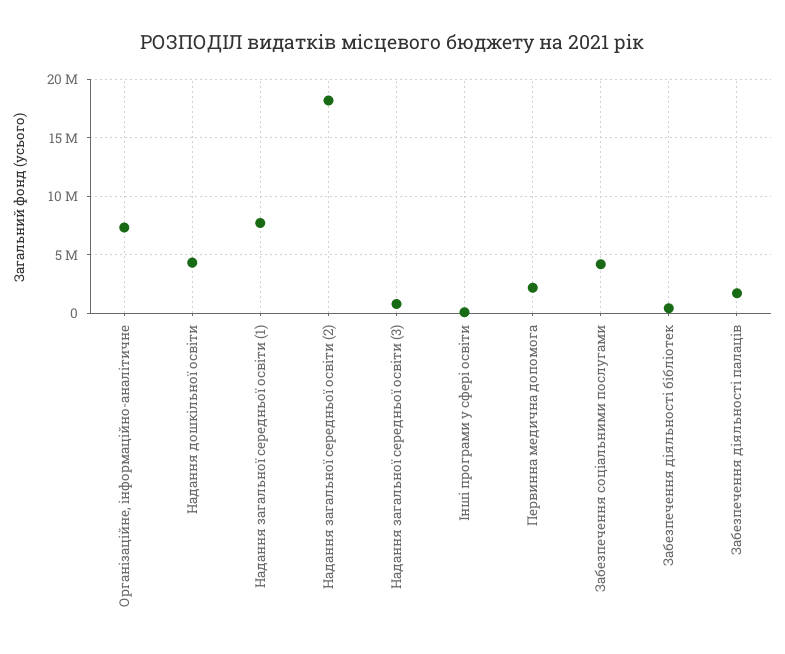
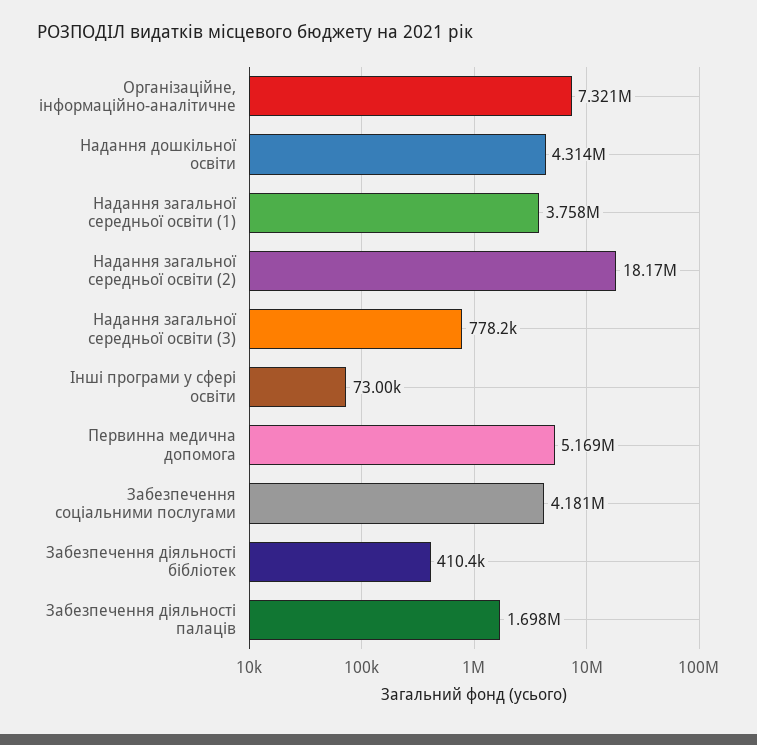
Надання загальної середньої освіти (1): 8000000 -> 3758000
Первинна медична допомога: 2000000 -> 5169000

